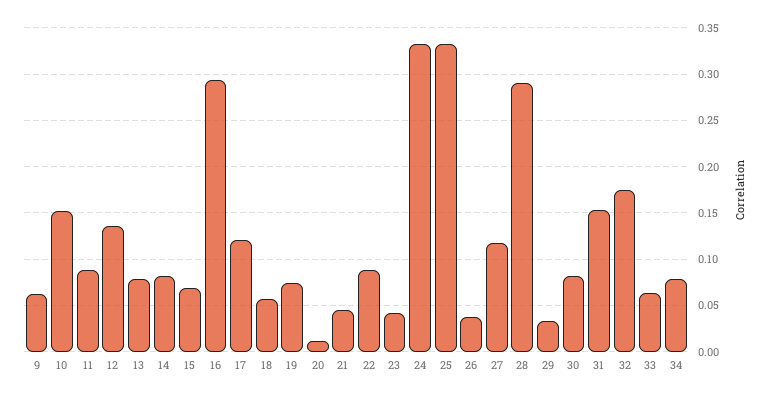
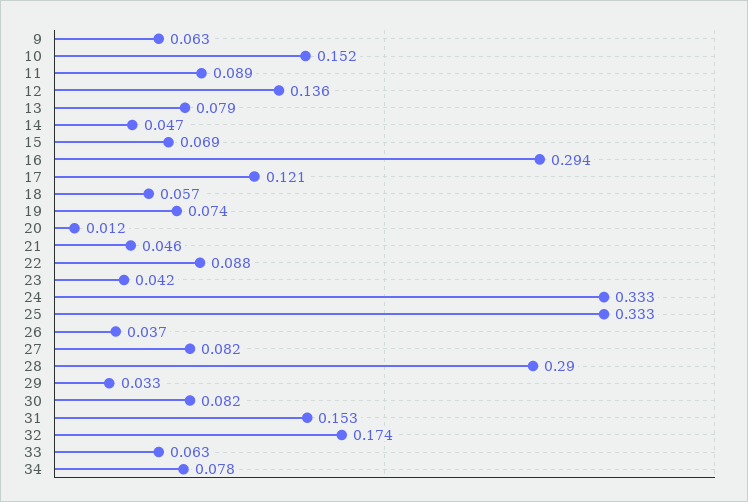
14: 0.08 -> 0.047
27: 0.12 -> 0.082

